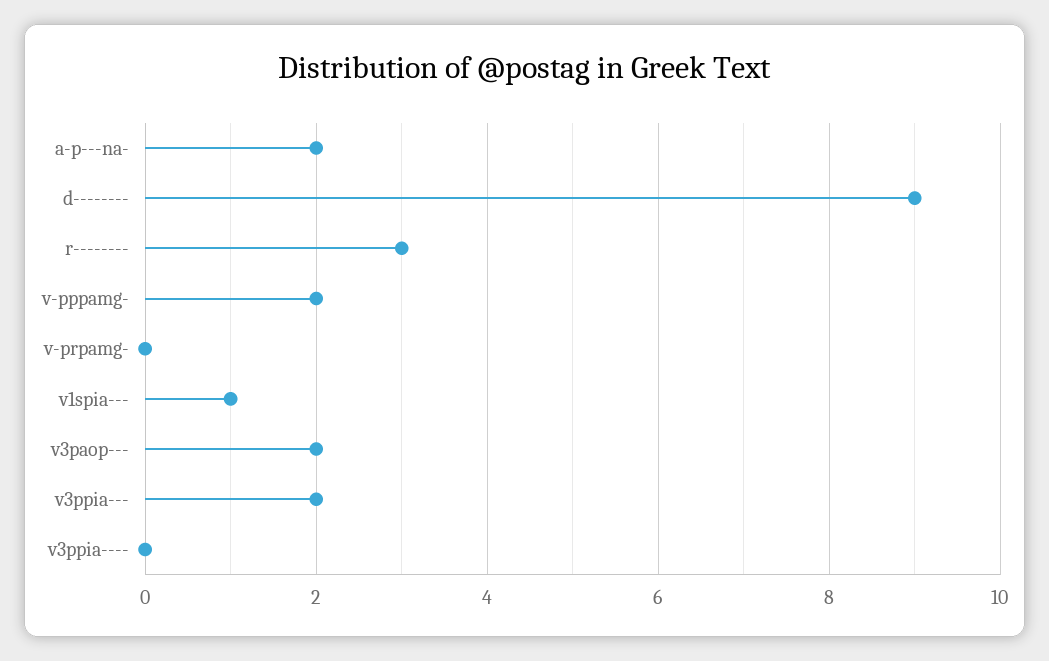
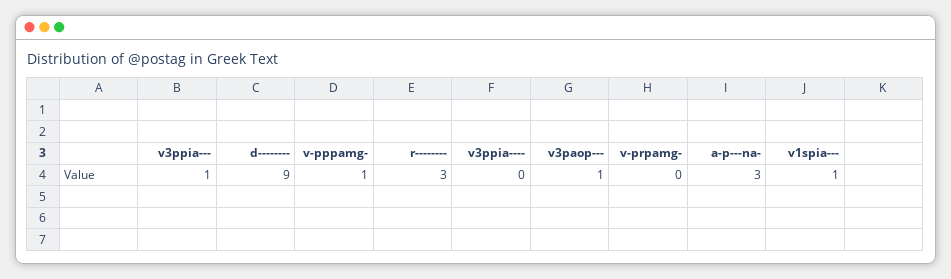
a-p---na-: 2 -> 3
v-pppamg-: 2 -> 1
v3paop---: 2 -> 1
v3ppia---: 2 -> 1

